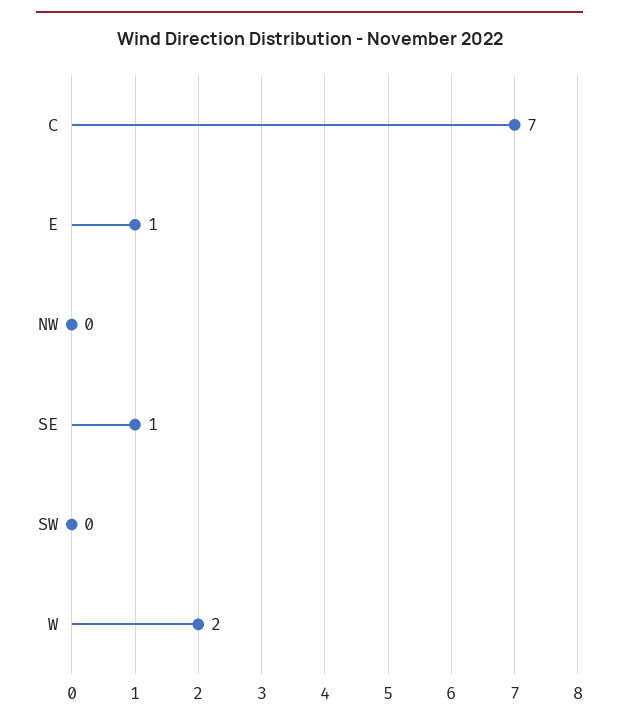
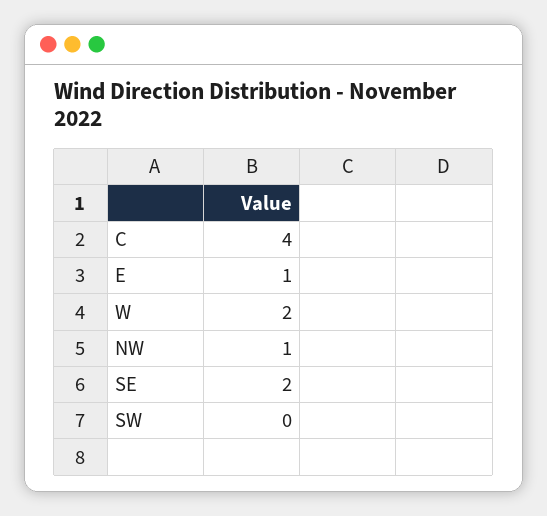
C: 7 -> 4
NW: 0 -> 1
SE: 1 -> 2

